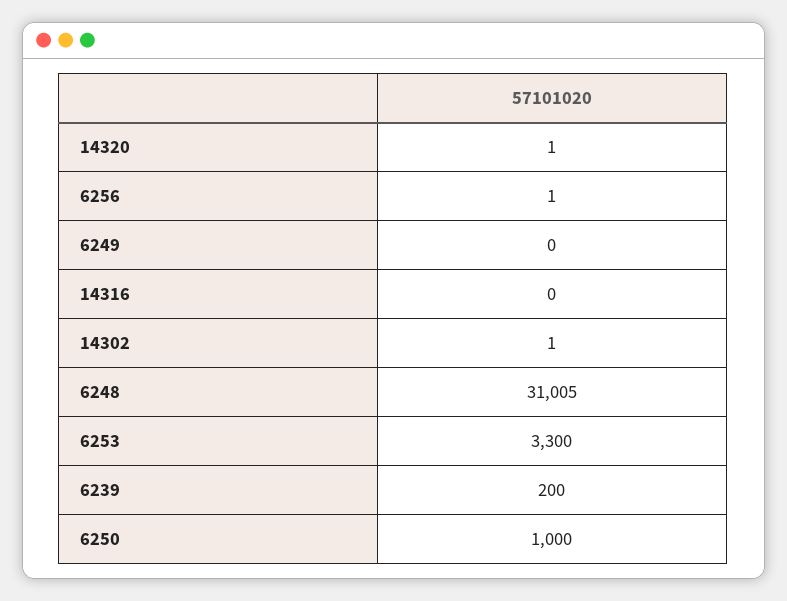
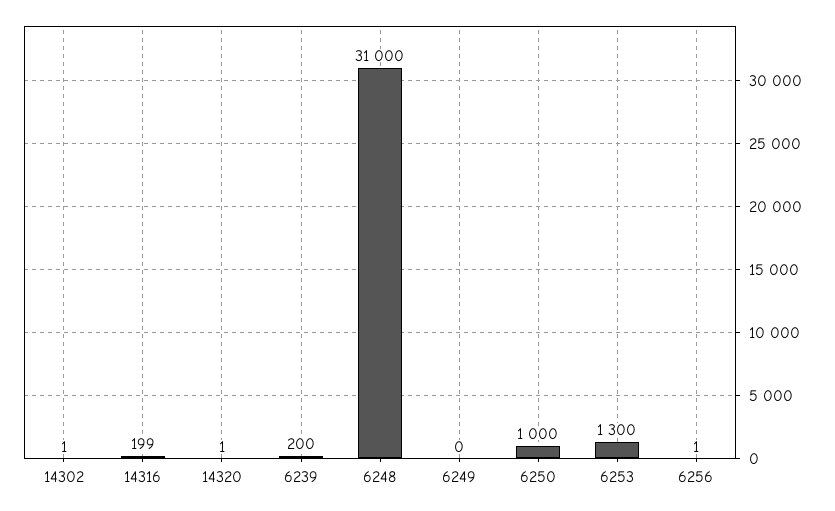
14316: 0 -> 199
6248: 31005 -> 31000
6253: 3300 -> 1300

